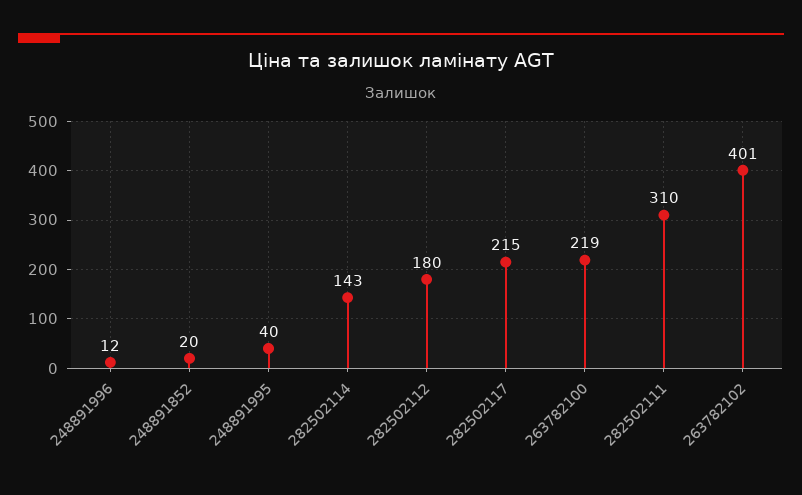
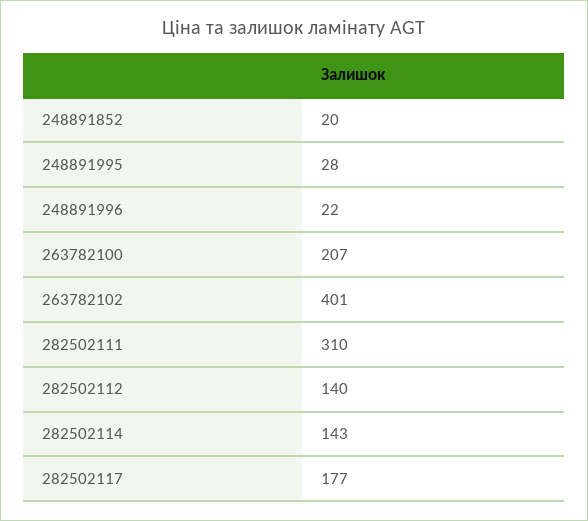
248891996: 12 -> 22
248891995: 40 -> 28
282502112: 180 -> 140
282502117: 215 -> 177
263782100: 219 -> 207

